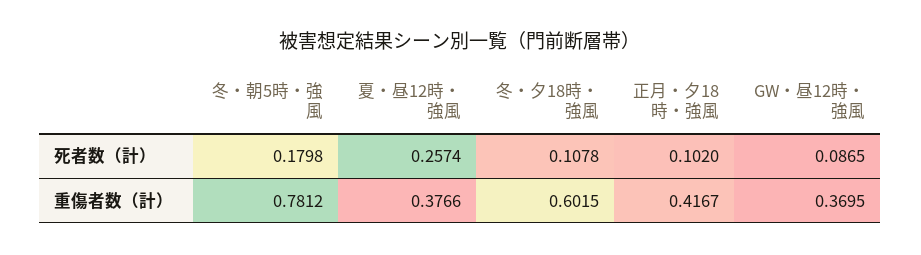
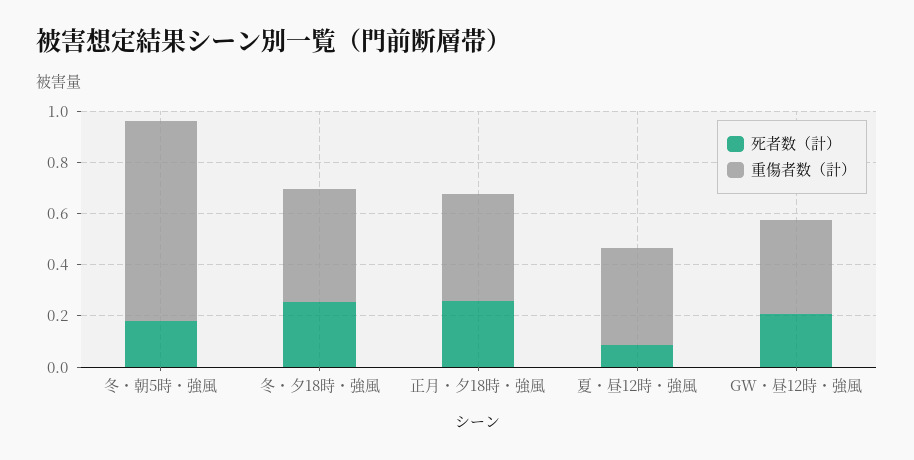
死者数（計）, 夏・昼12時・強風: 0.2574 -> 0.1
死者数（計）, 冬・夕18時・強風: 0.1078 -> 0.25
死者数（計）, 正月・夕18時・強風: 0.102 -> 0.25
死者数（計）, GW・昼12時・強風: 0.0865 -> 0.2
重傷者数（計）, 冬・夕18時・強風: 0.6015 -> 0.45

